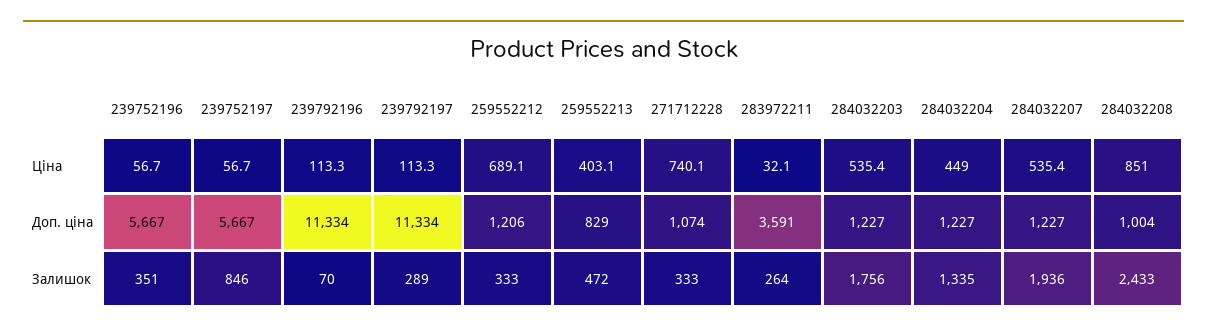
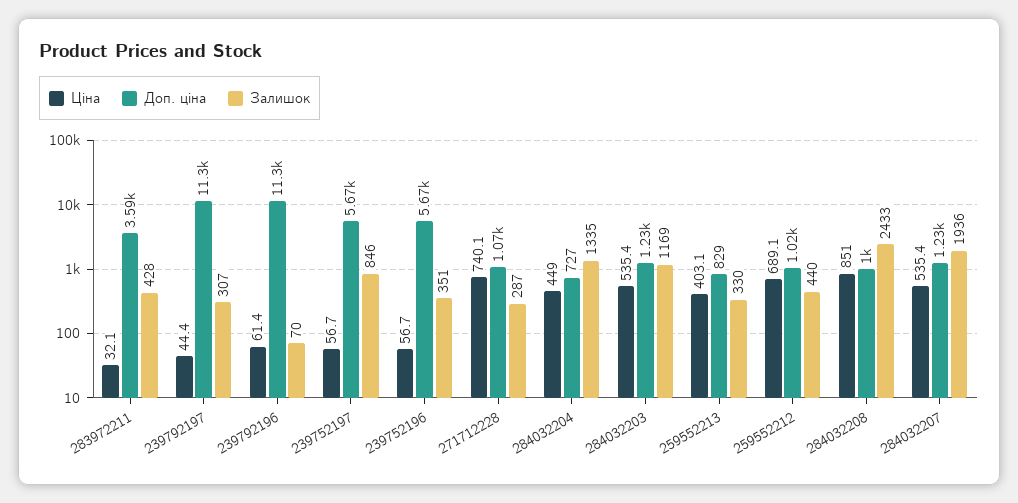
Ціна, 239792196: 113.3 -> 61.4
Ціна, 239792197: 113.3 -> 44.4
Доп. ціна, 259552212: 1206 -> 1020
Доп. ціна, 284032204: 1227 -> 727
Залишок, 239792197: 289 -> 307
Залишок, 259552212: 333 -> 440
Залишок, 259552213: 472 -> 330
Залишок, 271712228: 333 -> 287
Залишок, 283972211: 264 -> 428
Залишок, 284032203: 1756 -> 1169

